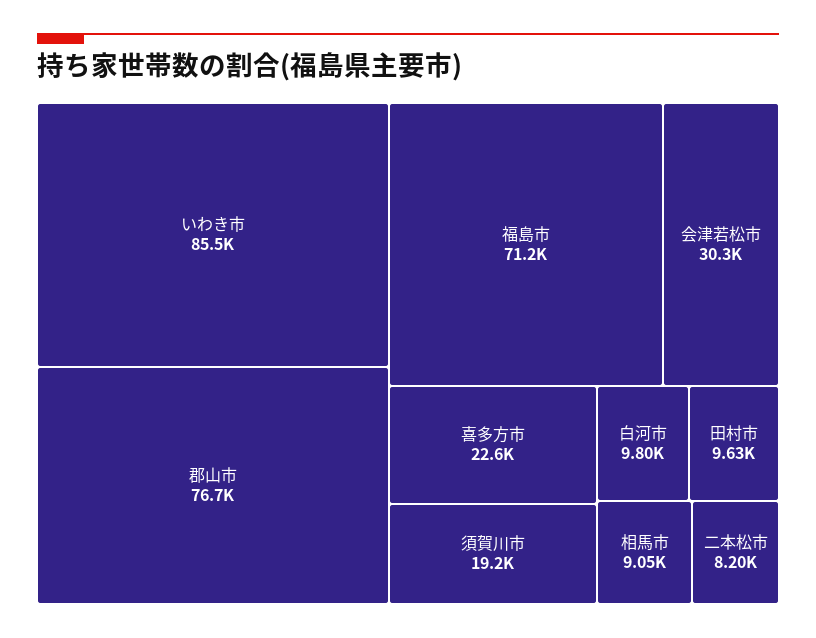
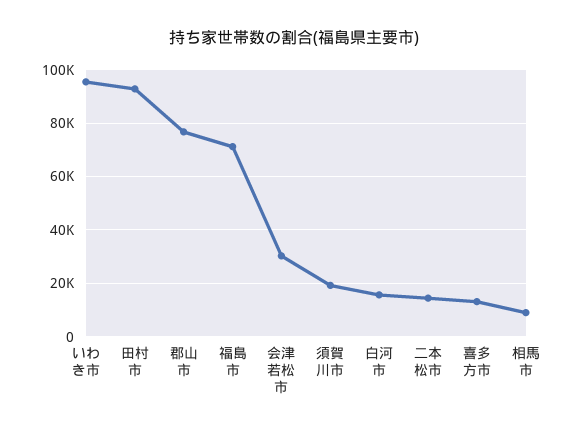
いわき市: 85500 -> 95000
喜多方市: 22600 -> 12500
白河市: 9800 -> 15000
田村市: 9630 -> 92500
二本松市: 8200 -> 15000

